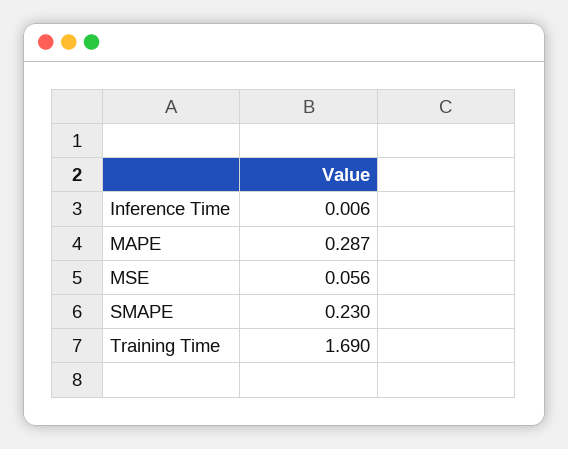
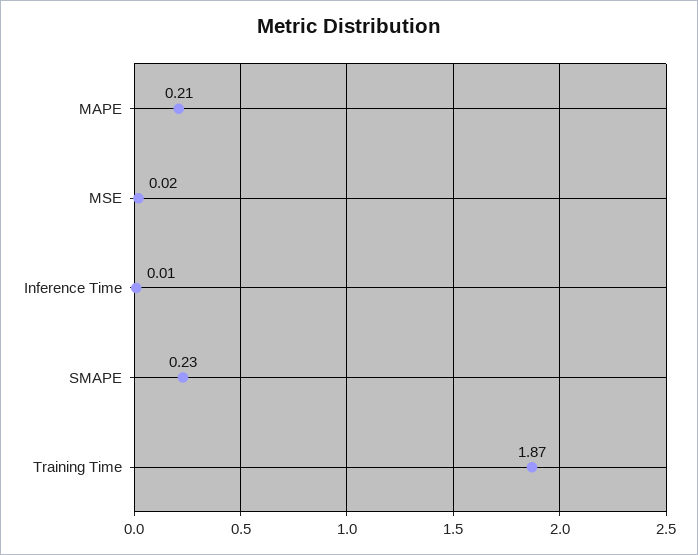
MAPE: 0.287 -> 0.21
MSE: 0.056 -> 0.02
Training Time: 1.69 -> 1.87

